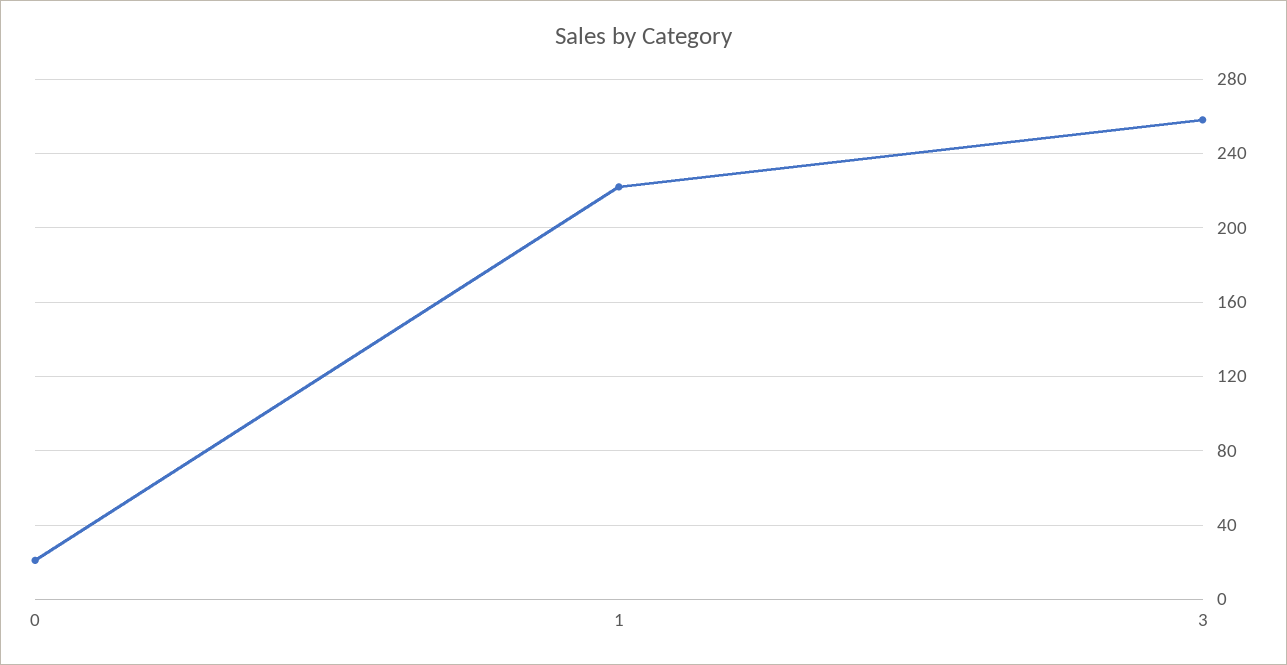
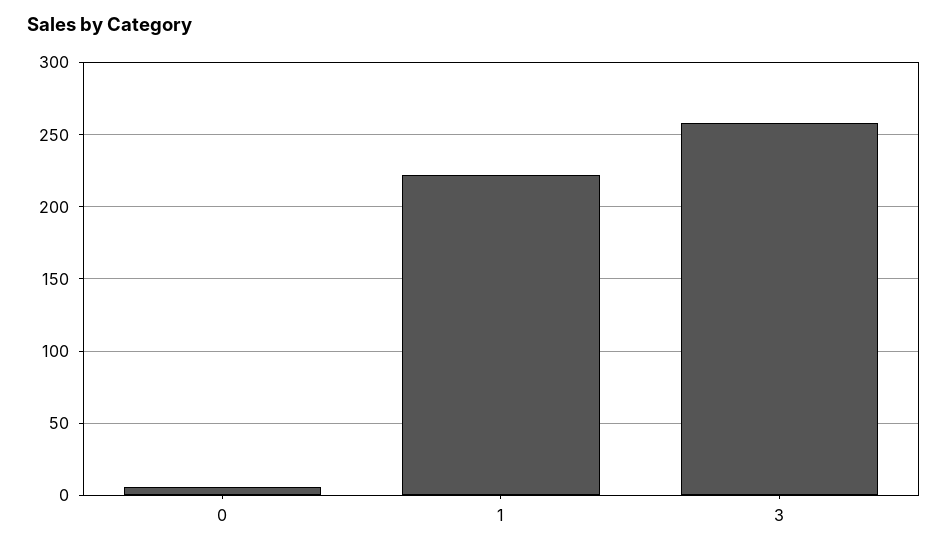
0: 20 -> 5

